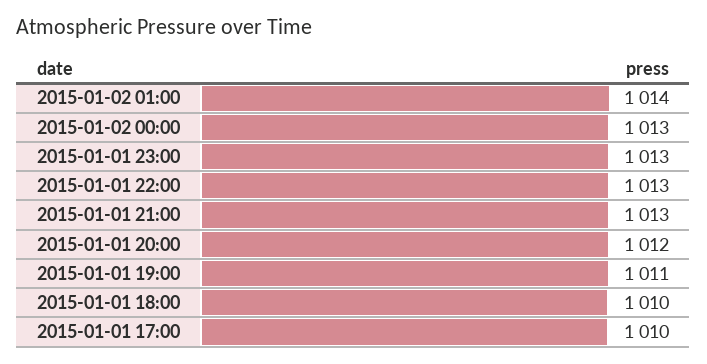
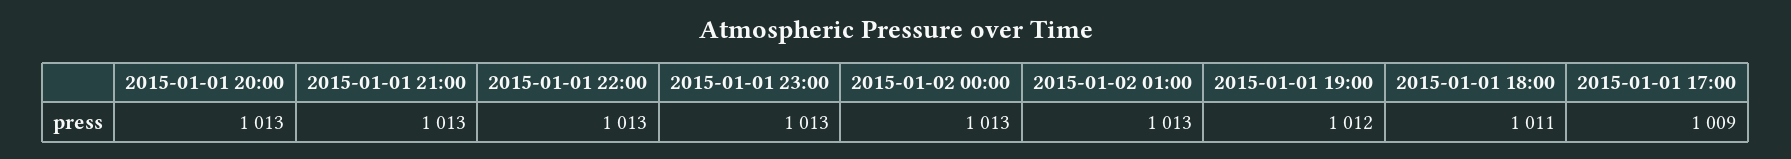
2015-01-02 01:00: 1014 -> 1013
2015-01-01 20:00: 1012 -> 1013
2015-01-01 19:00: 1011 -> 1012
2015-01-01 18:00: 1010 -> 1011
2015-01-01 17:00: 1010 -> 1009

